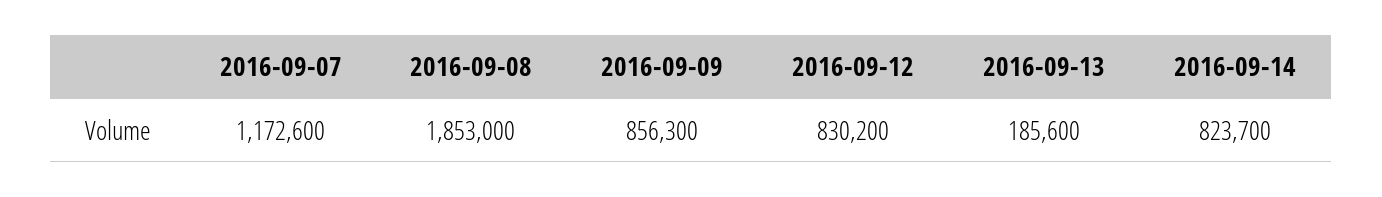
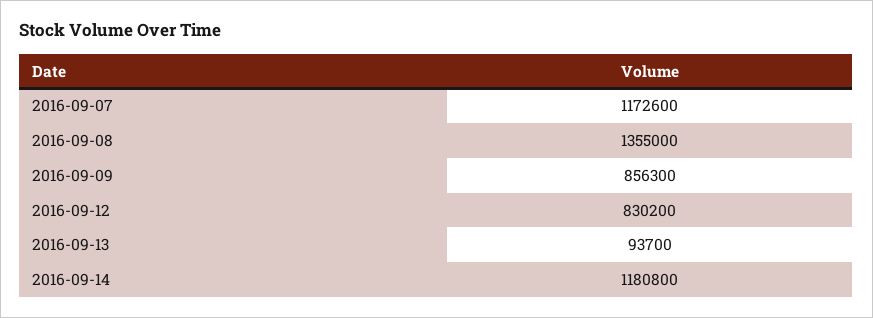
2016-09-08: 1853000 -> 1355000
2016-09-13: 185600 -> 93700
2016-09-14: 823700 -> 1180800

